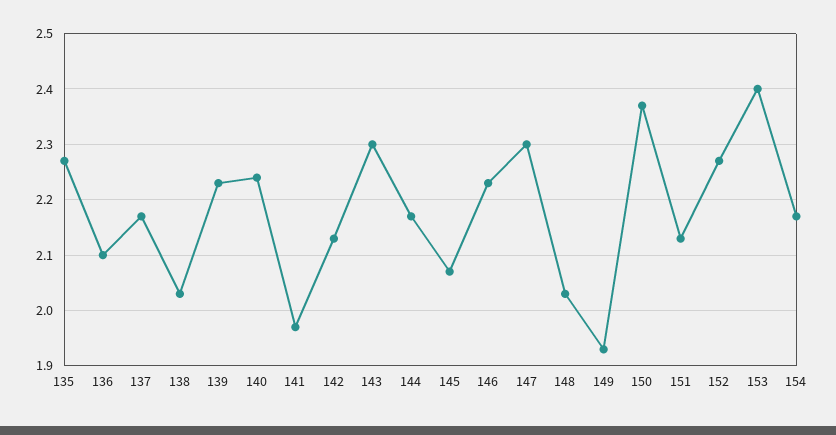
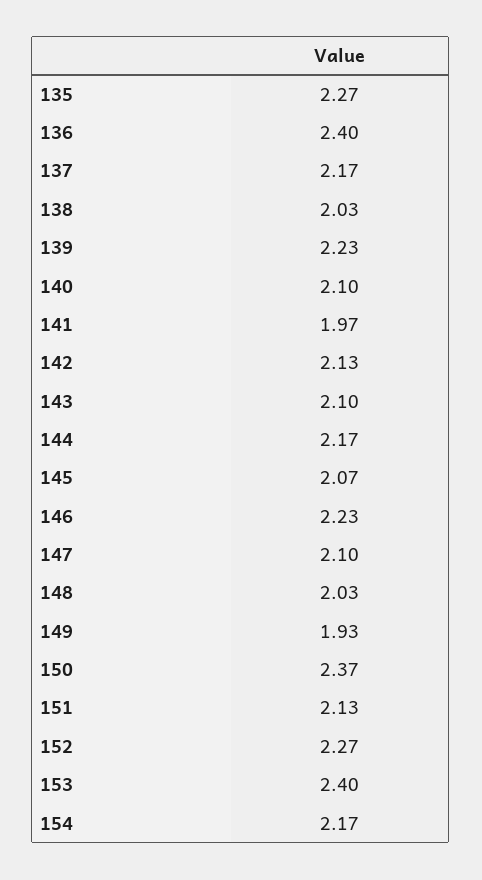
136: 2.1 -> 2.4
140: 2.25 -> 2.1
143: 2.3 -> 2.1
147: 2.3 -> 2.1

